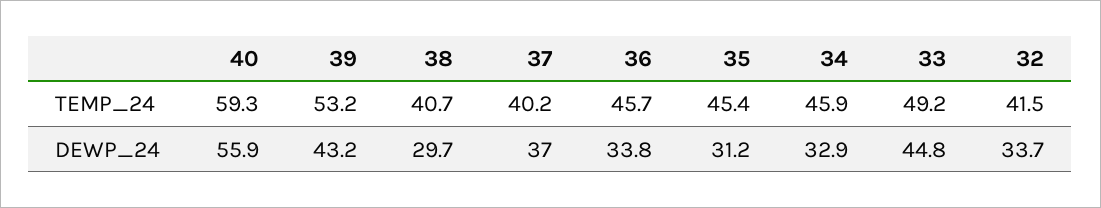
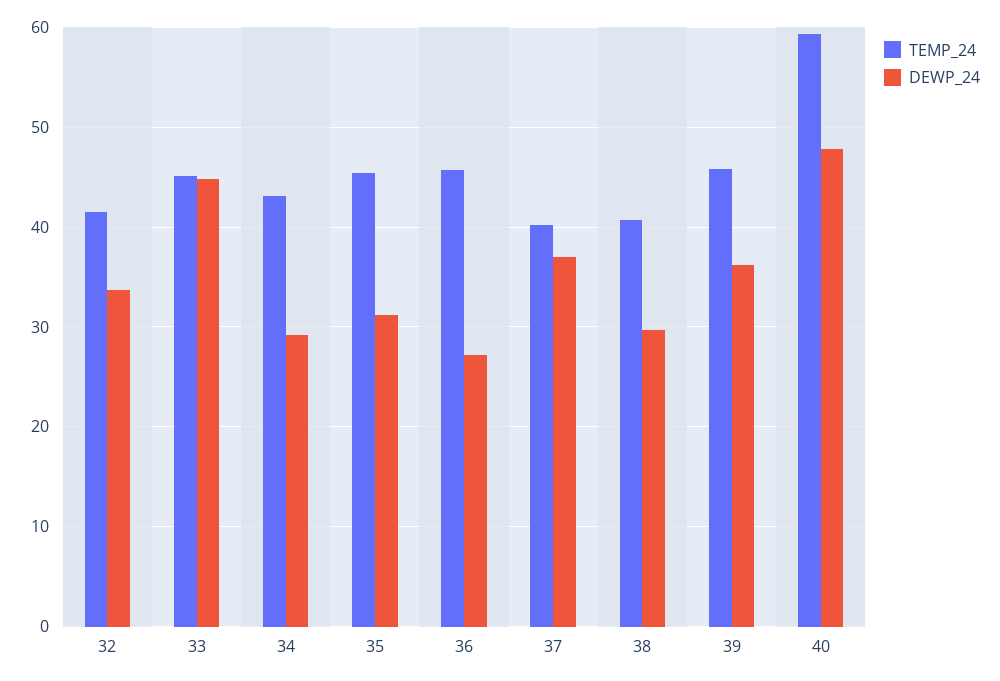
TEMP_24, 39: 53.2 -> 46
TEMP_24, 34: 45.9 -> 43
TEMP_24, 33: 49.2 -> 45
DEWP_24, 40: 55.9 -> 48
DEWP_24, 39: 43.2 -> 36
DEWP_24, 36: 33.8 -> 27
DEWP_24, 34: 32.9 -> 29

